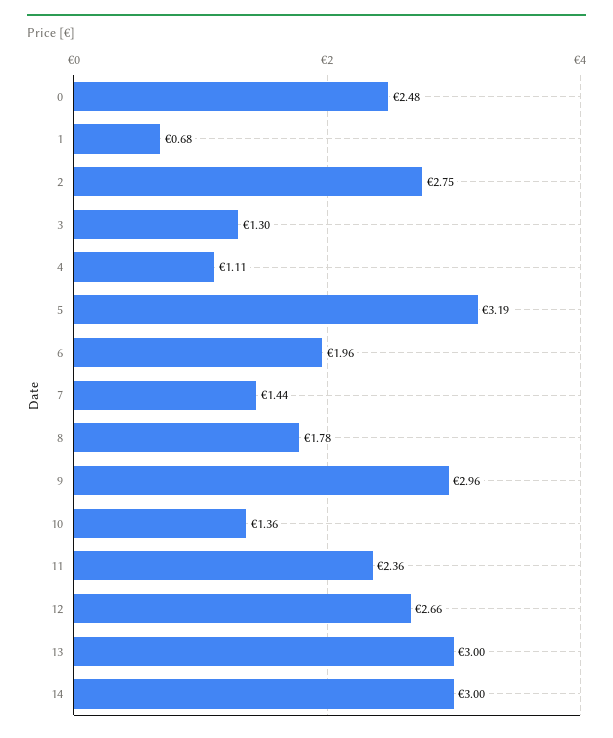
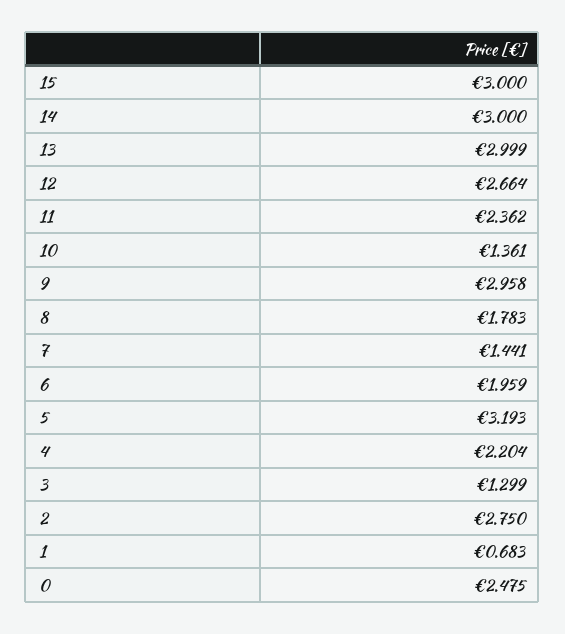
4: 1.11 -> 2.204
15: none -> 3

